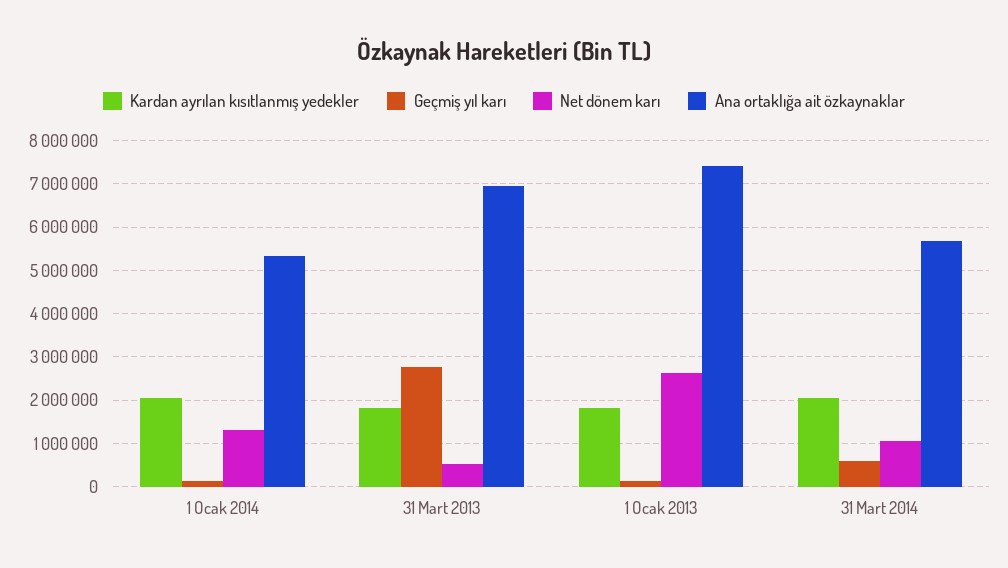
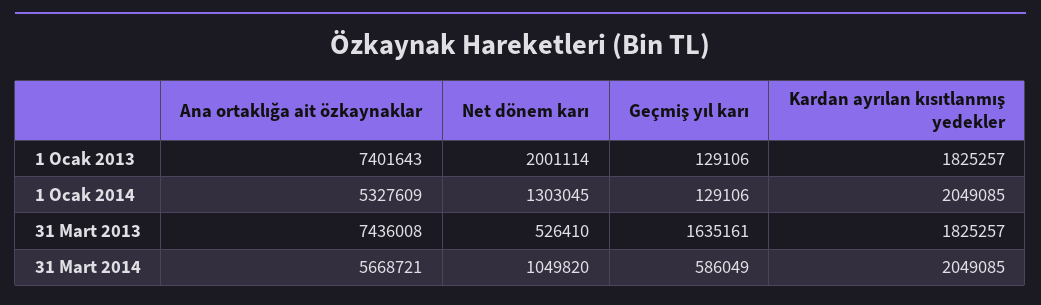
Geçmiş yıl karı, 31 Mart 2013: 2800000 -> 1635161
Ana ortaklığa ait özkaynaklar, 31 Mart 2013: 7000000 -> 7436008
Net dönem karı, 1 Ocak 2013: 2600000 -> 2001114

